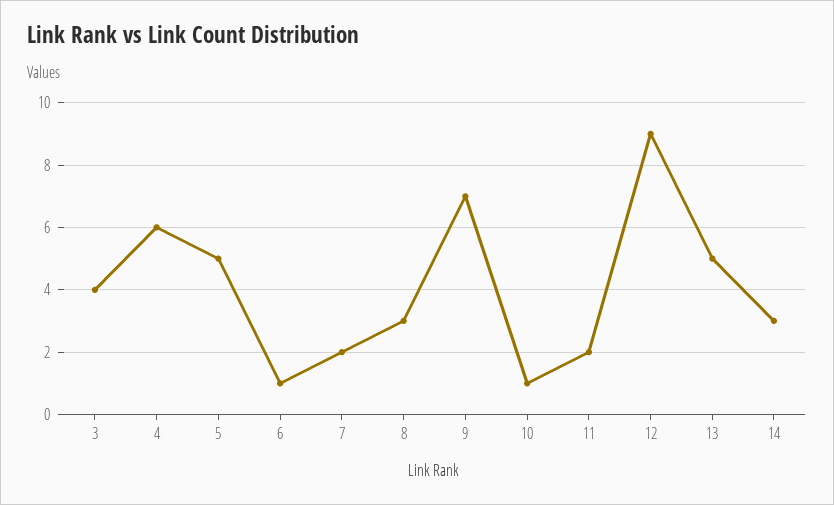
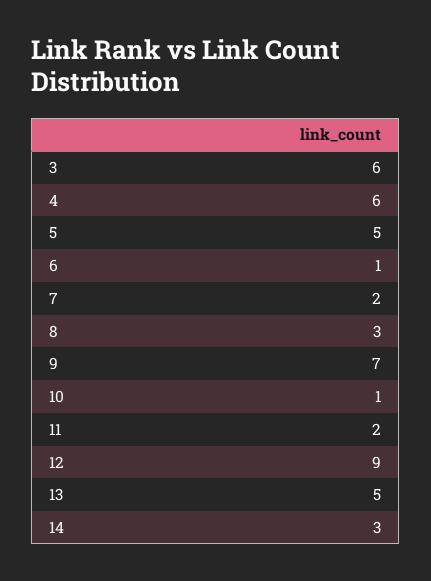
3: 4 -> 6

